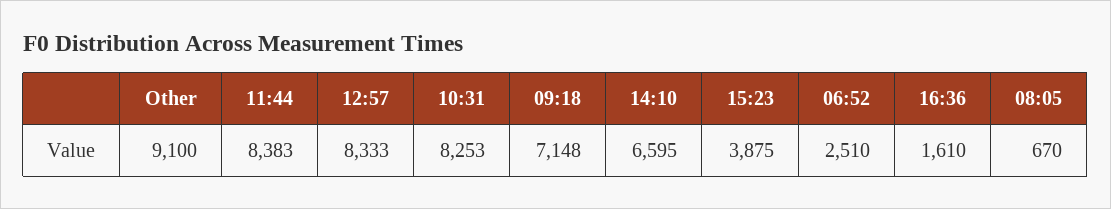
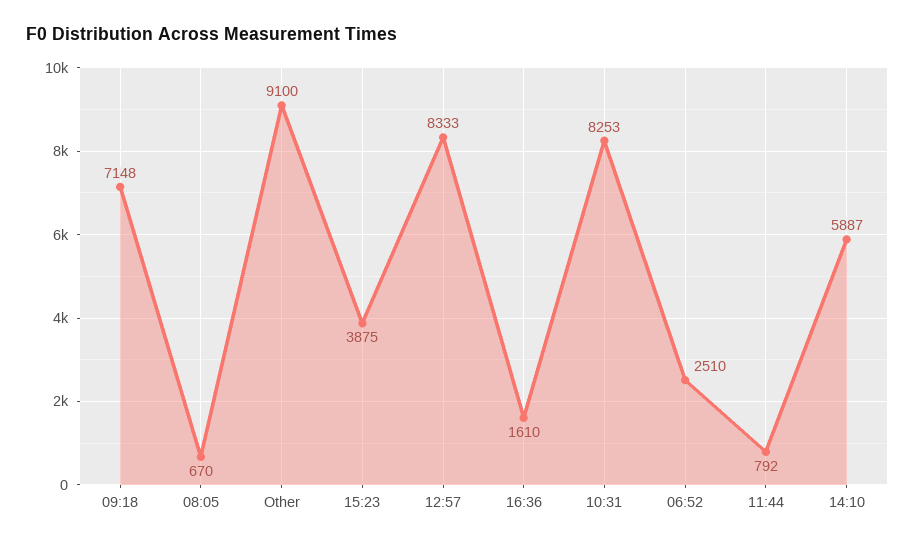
11:44: 8383 -> 792
14:10: 6595 -> 5887

